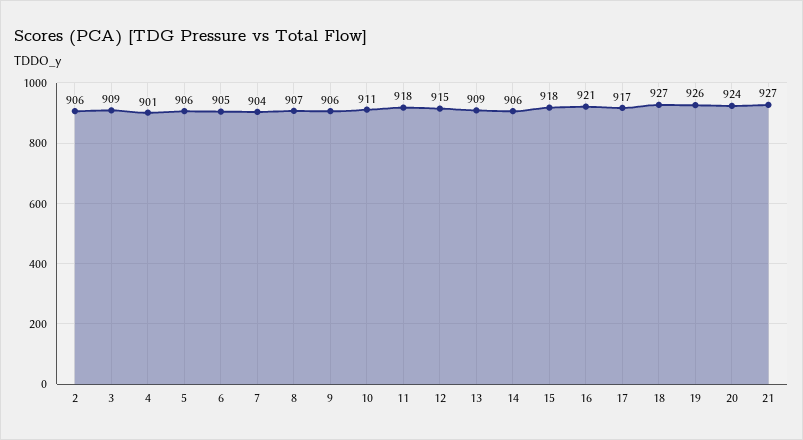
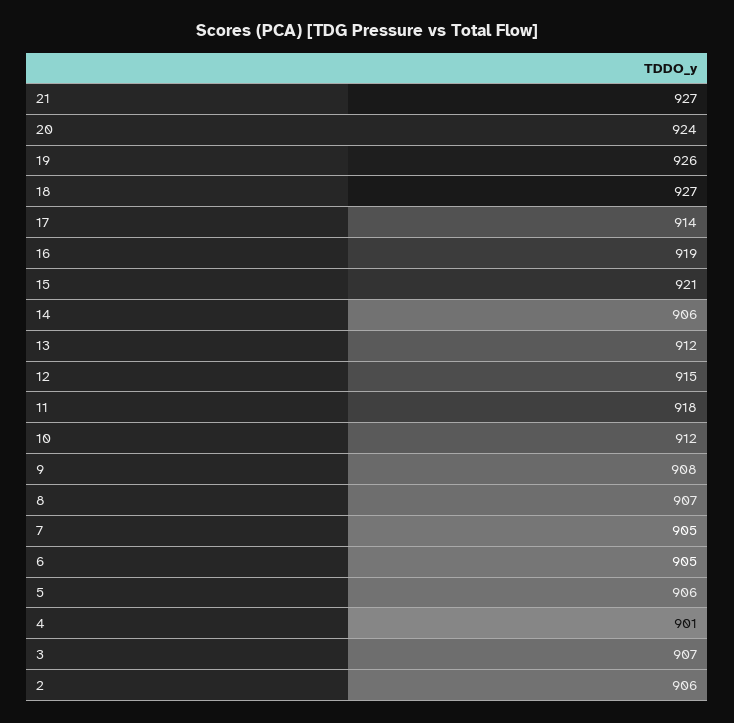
3: 909 -> 907
7: 904 -> 905
9: 906 -> 908
10: 911 -> 912
13: 909 -> 912
15: 918 -> 921
16: 921 -> 919
17: 917 -> 914

